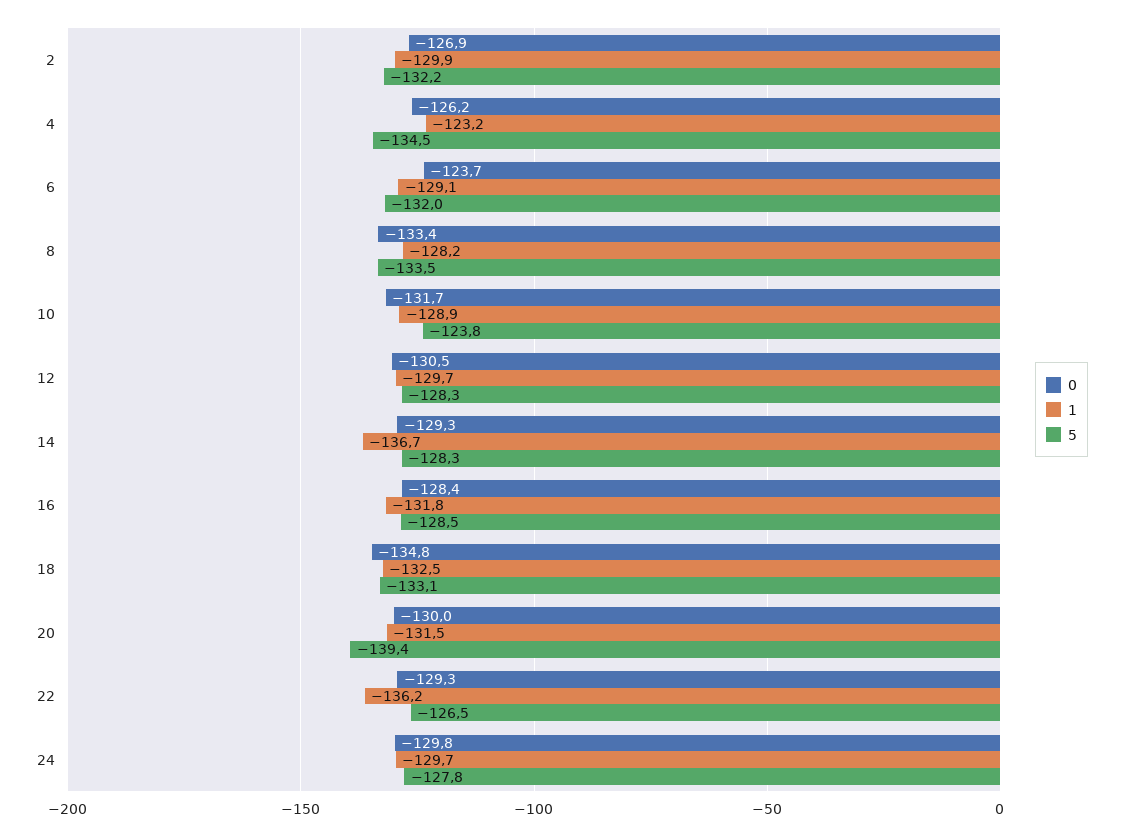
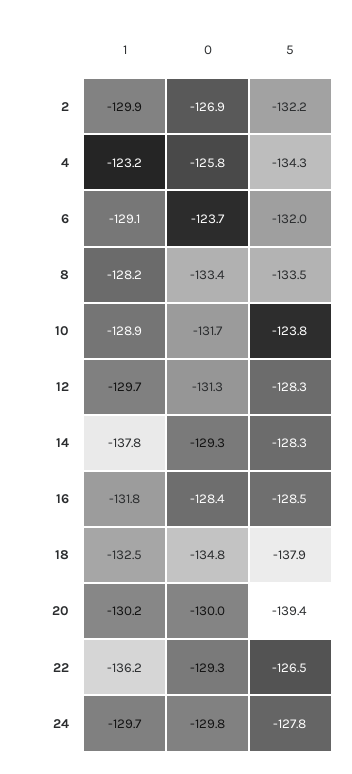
0, 4: -126.2 -> -125.8
5, 4: -134.5 -> -134.3
0, 12: -130.5 -> -131.3
1, 14: -136.7 -> -137.8
5, 18: -133.1 -> -137.9
1, 20: -131.5 -> -130.2

